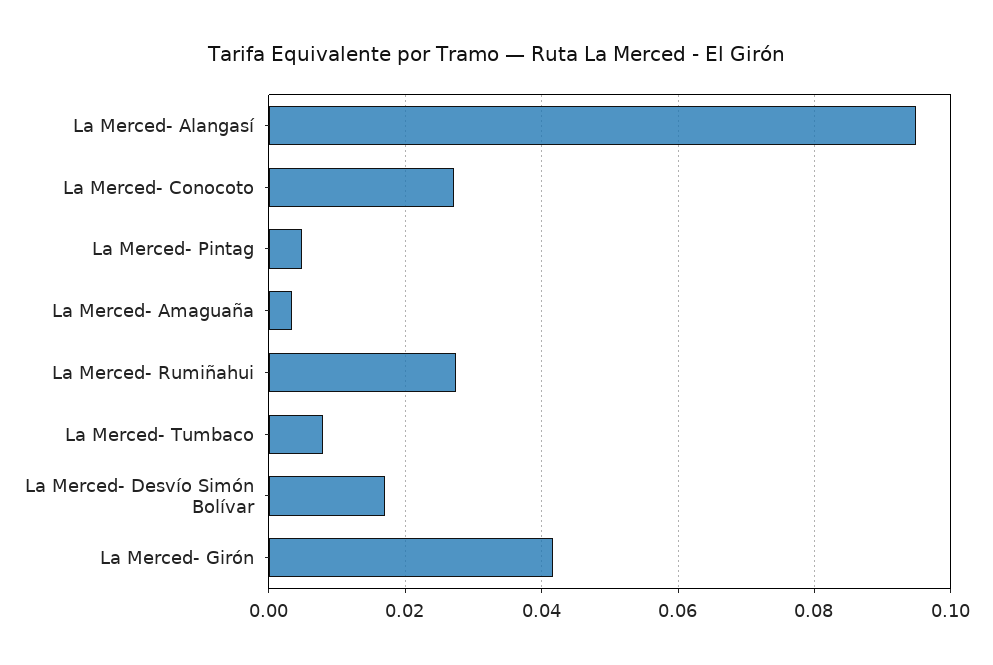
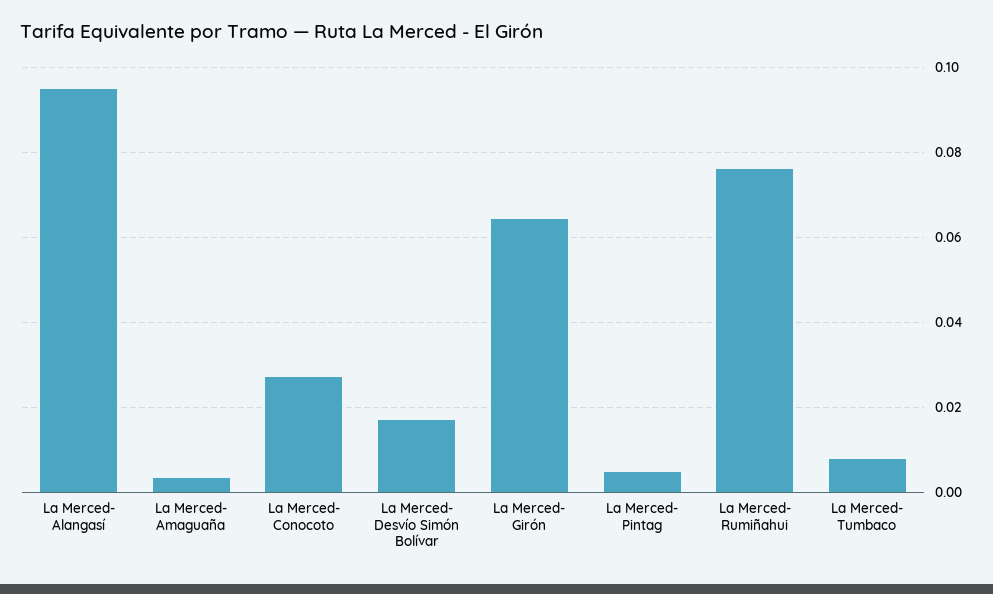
La Merced- Rumiñahui: 0.028 -> 0.076
La Merced- Girón: 0.042 -> 0.064

